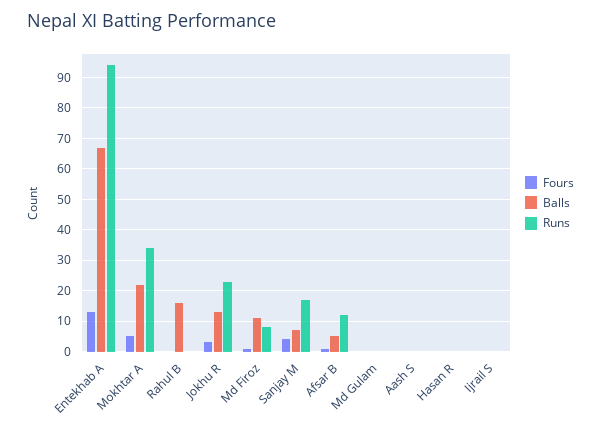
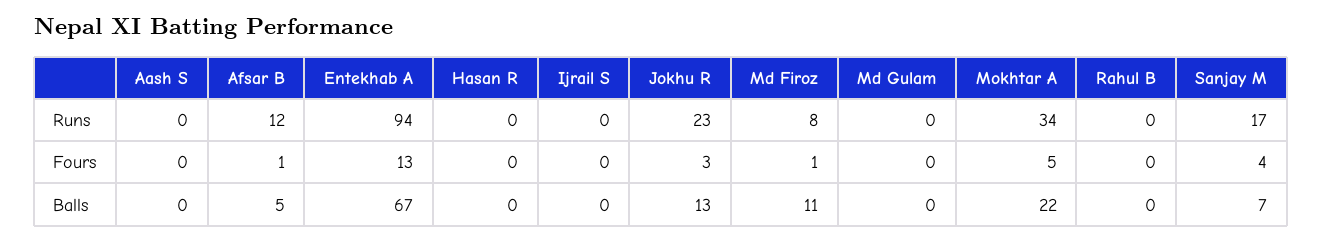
Balls, Rahul B: 15 -> 0

